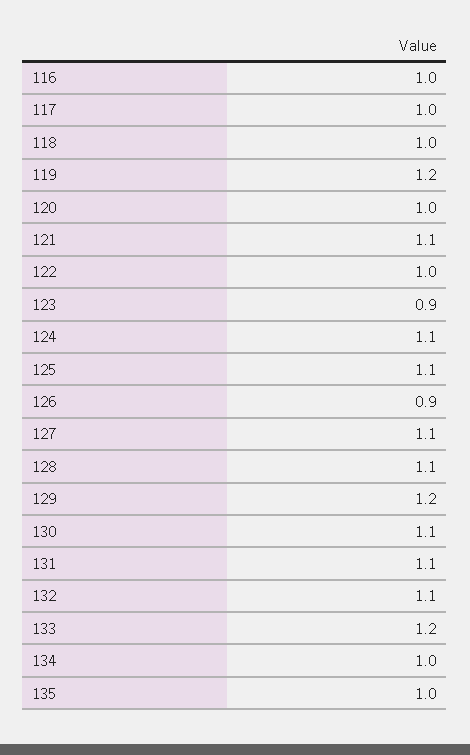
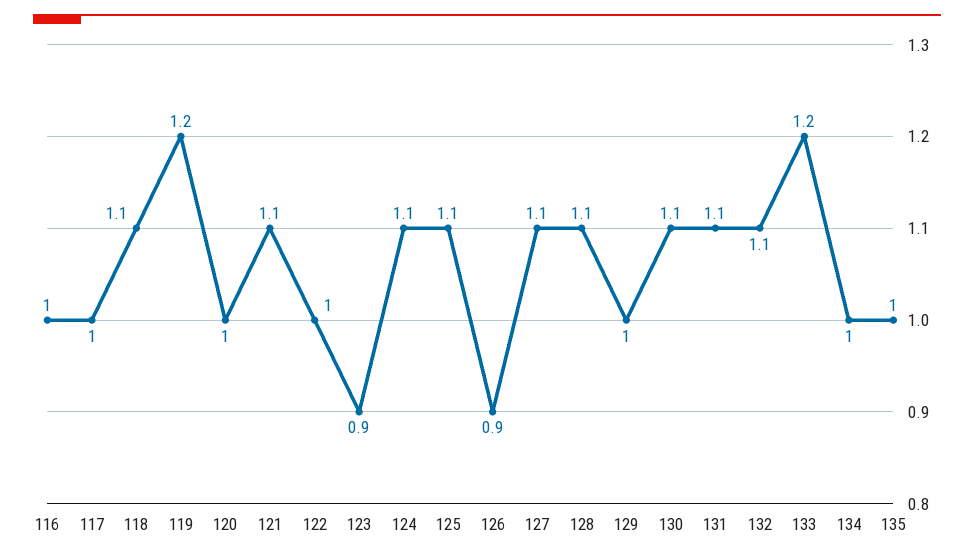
118: 1 -> 1.1
129: 1.2 -> 1

